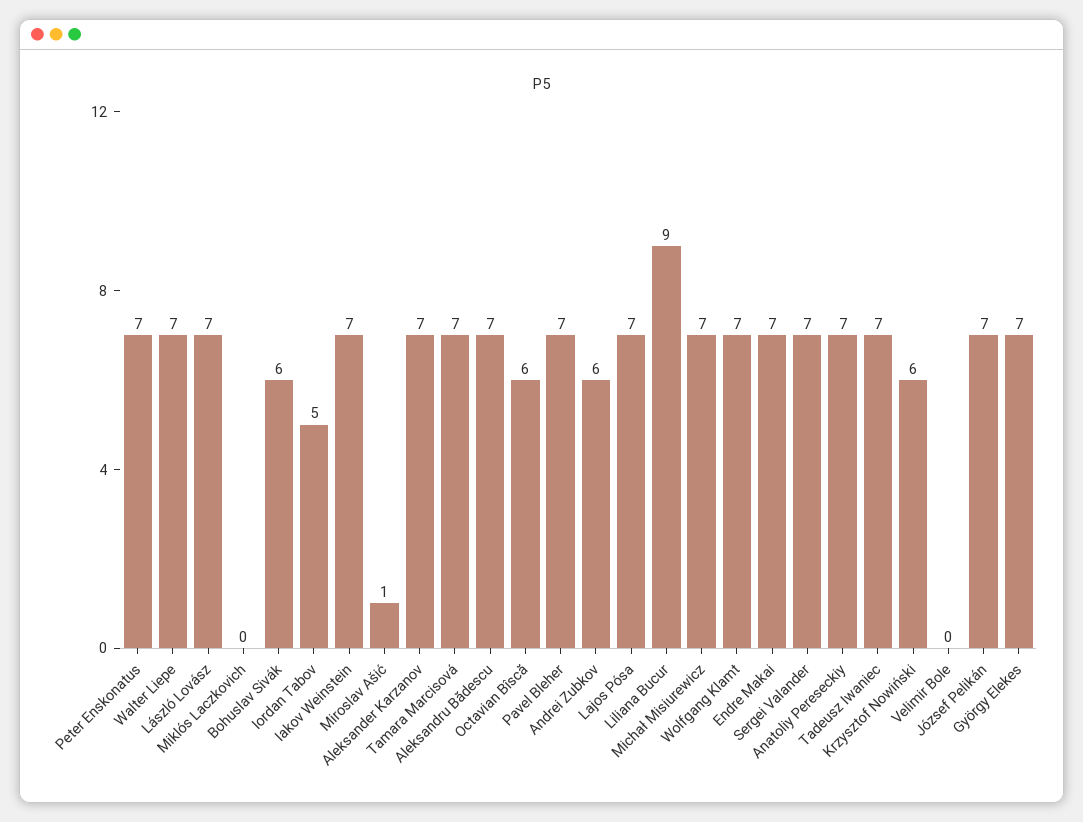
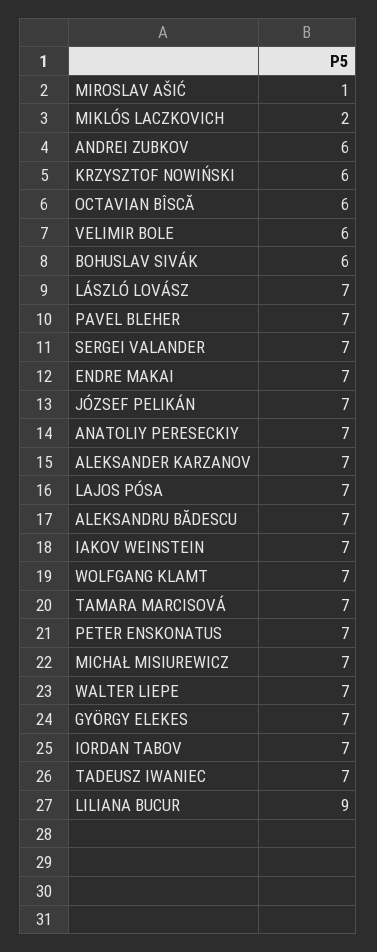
Miklós Laczkovich: 0 -> 2
Iordan Tabov: 5 -> 7
Velimir Bole: 0 -> 6

